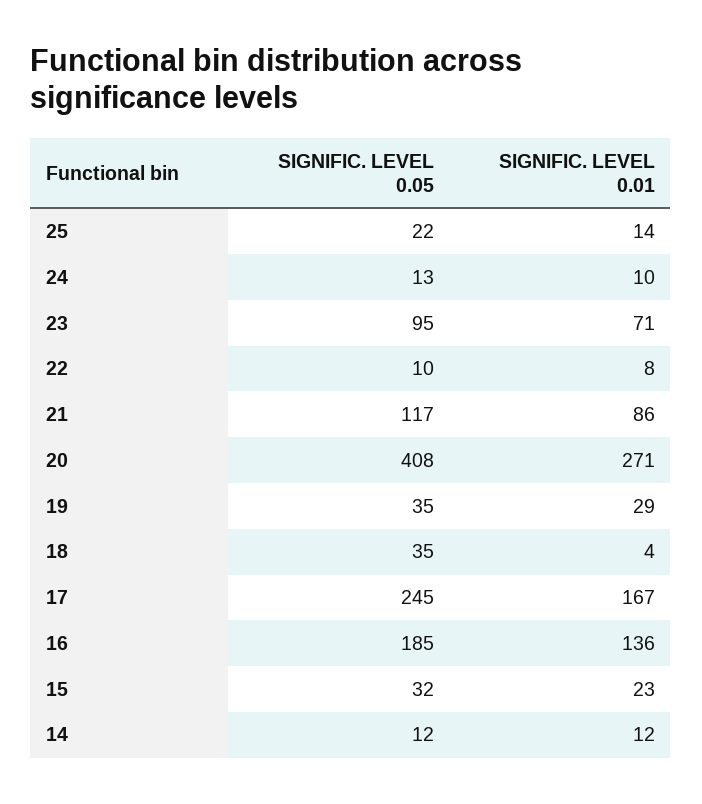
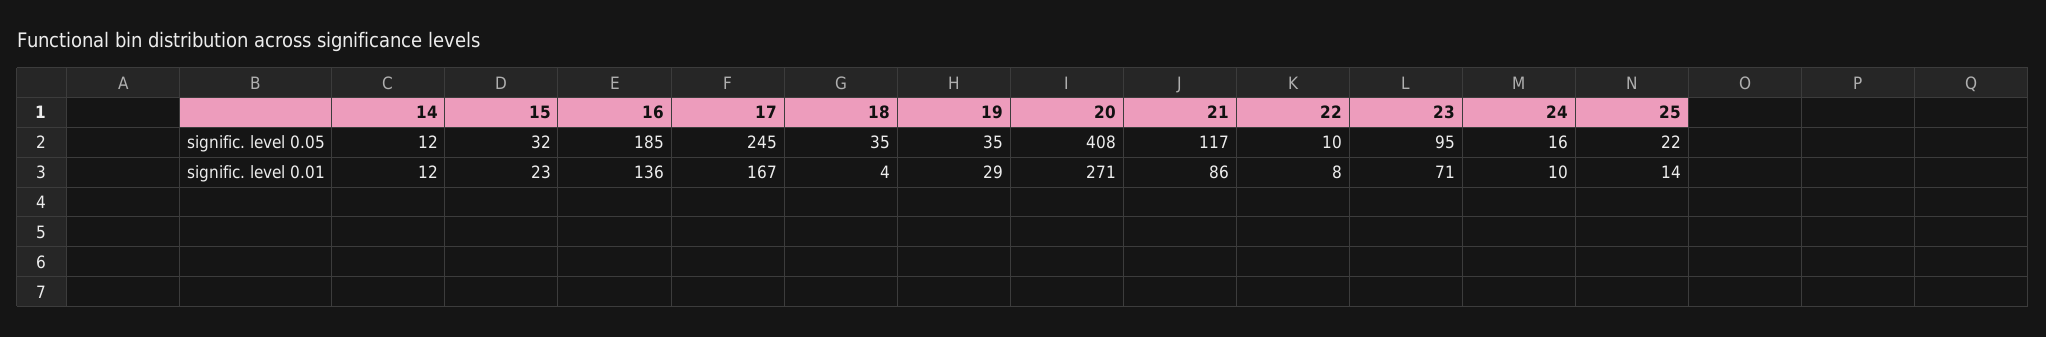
SIGNIFIC. LEVEL 0.05, 24: 13 -> 16

